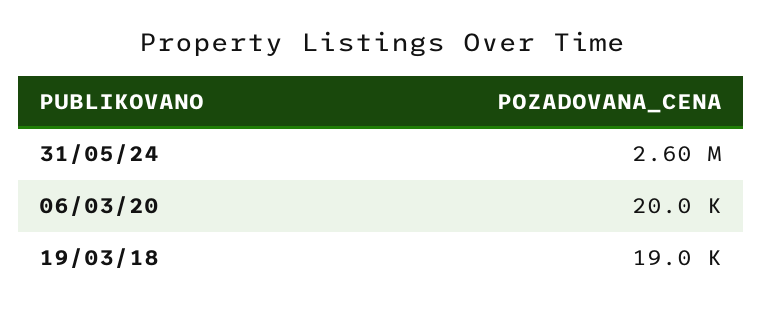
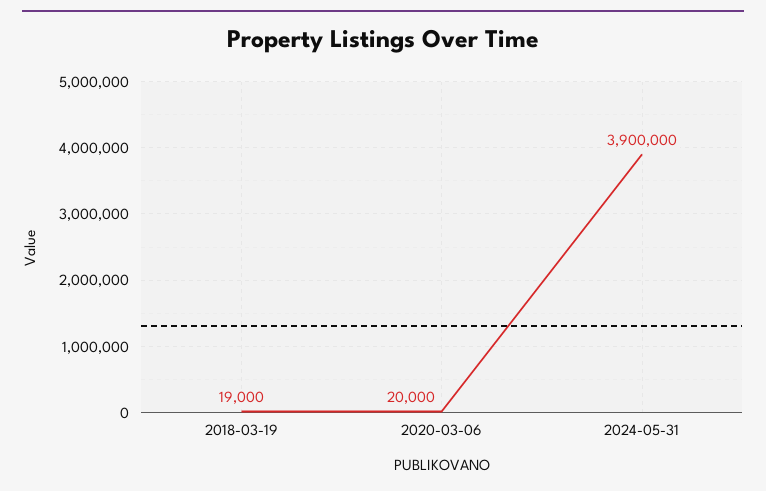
31/05/24: 2600000 -> 3900000

